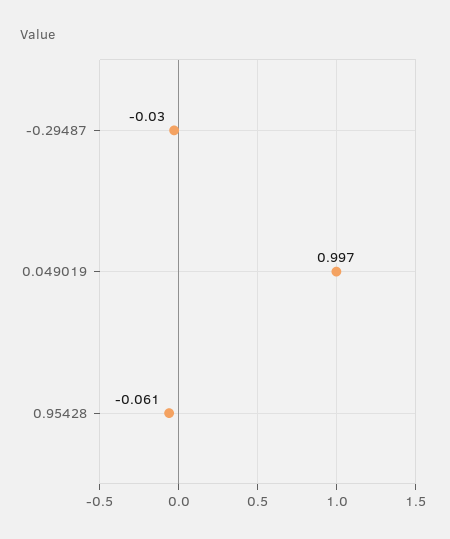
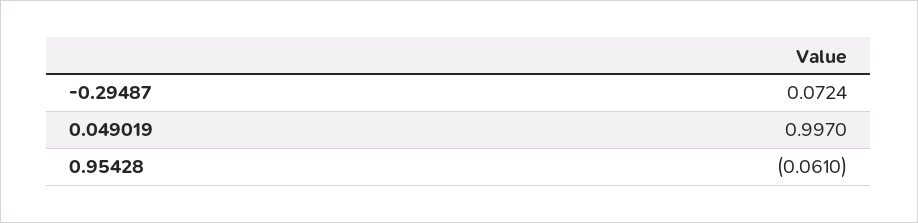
-0.29487: -0.03 -> 0.0724

